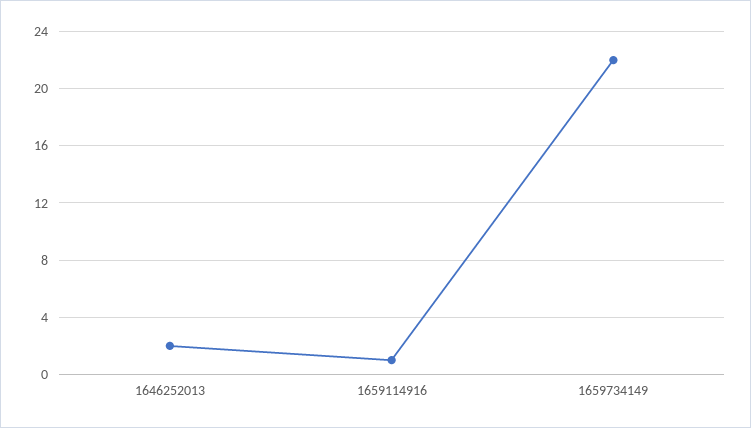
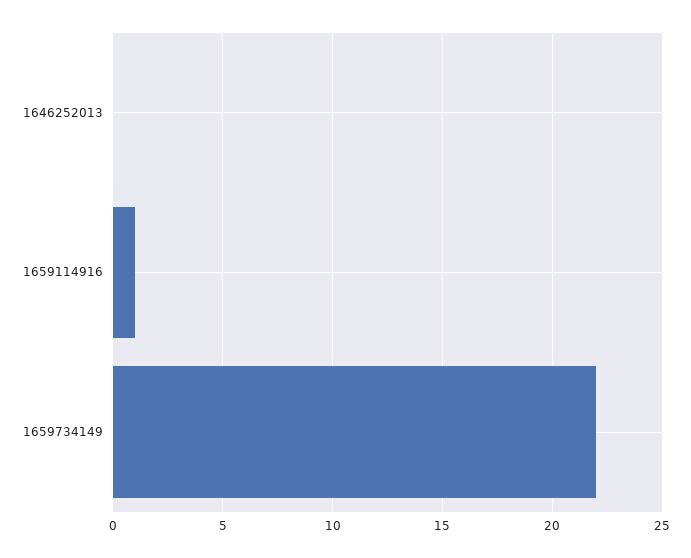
1646252013: 2 -> 0

